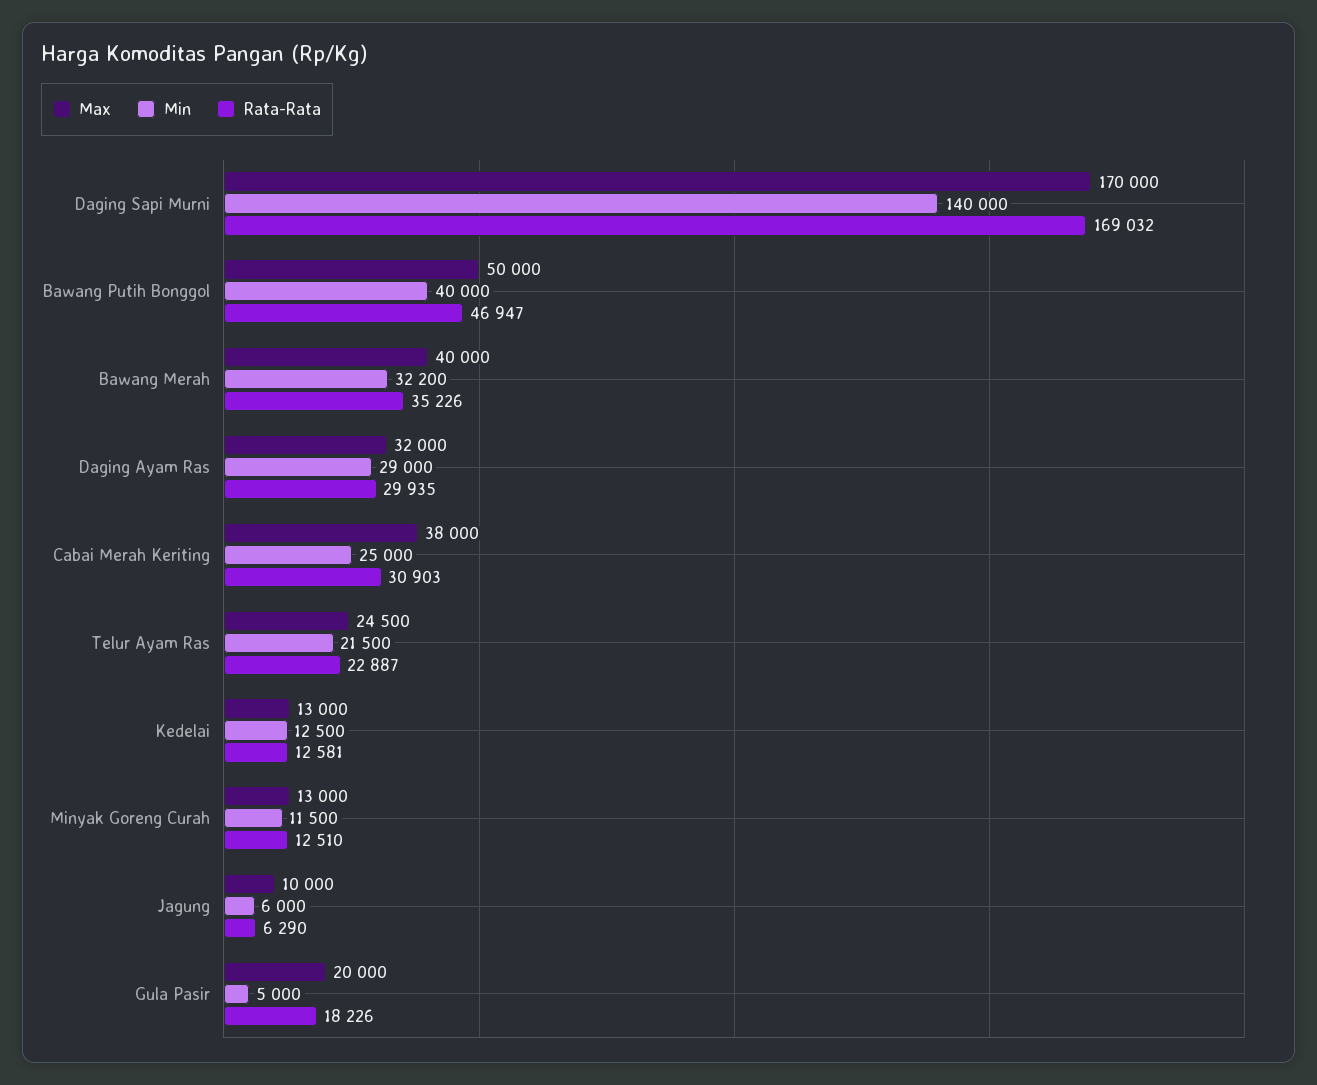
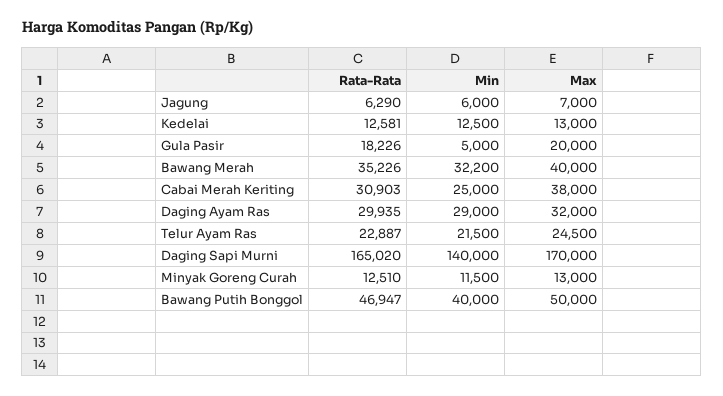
Rata-Rata, Daging Sapi Murni: 169032 -> 165020
Max, Jagung: 10000 -> 7000

